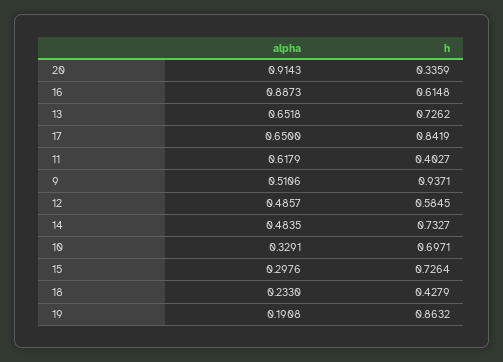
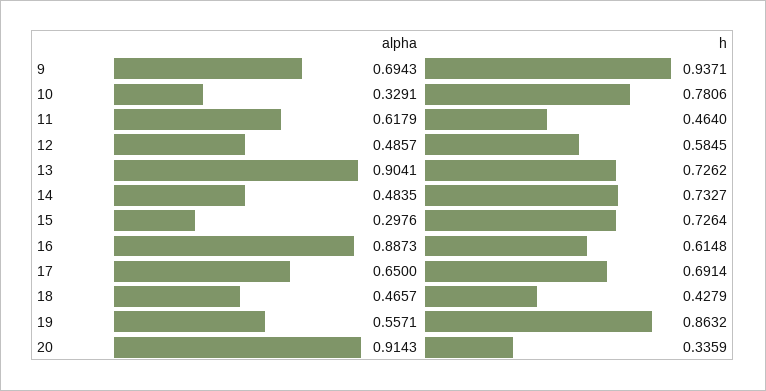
alpha, 13: 0.6518 -> 0.9041
h, 17: 0.8419 -> 0.6914
h, 11: 0.4027 -> 0.464
alpha, 9: 0.5106 -> 0.6943
h, 10: 0.6971 -> 0.7806
alpha, 18: 0.233 -> 0.4657
alpha, 19: 0.1908 -> 0.5571

